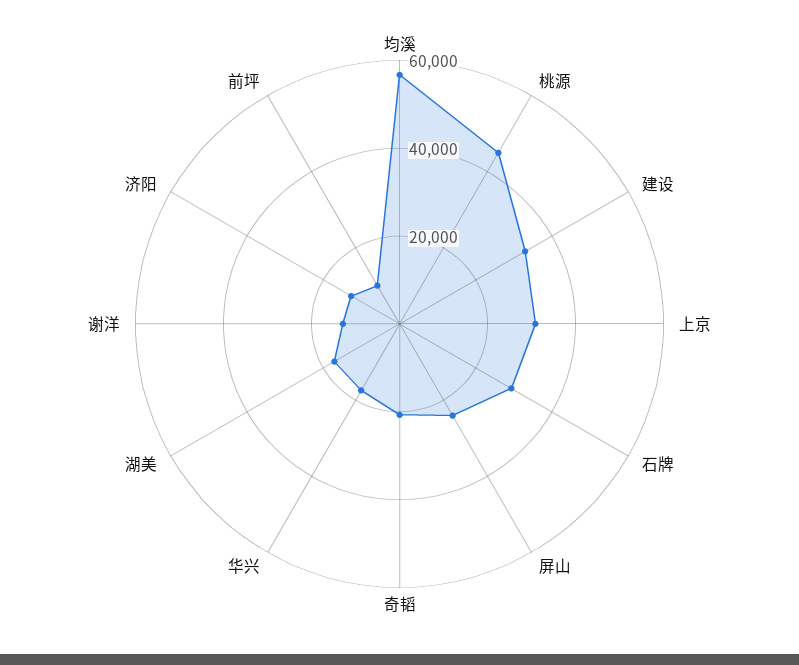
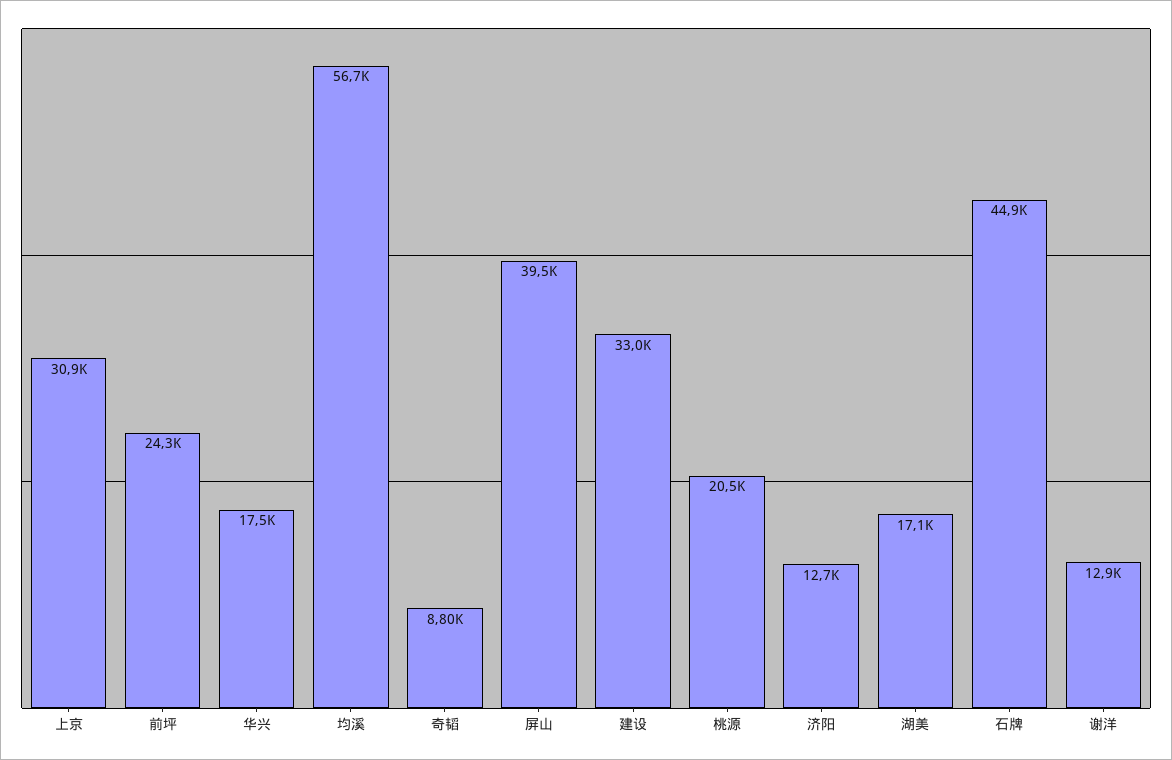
桃源: 45000 -> 20500
石牌: 30000 -> 44900
屏山: 25000 -> 39500
奇韬: 20000 -> 8800
前坪: 10000 -> 24300

